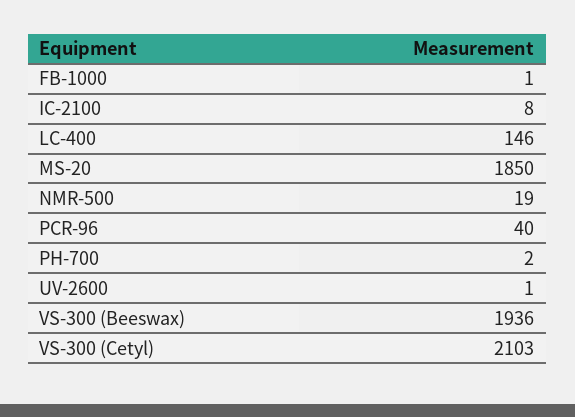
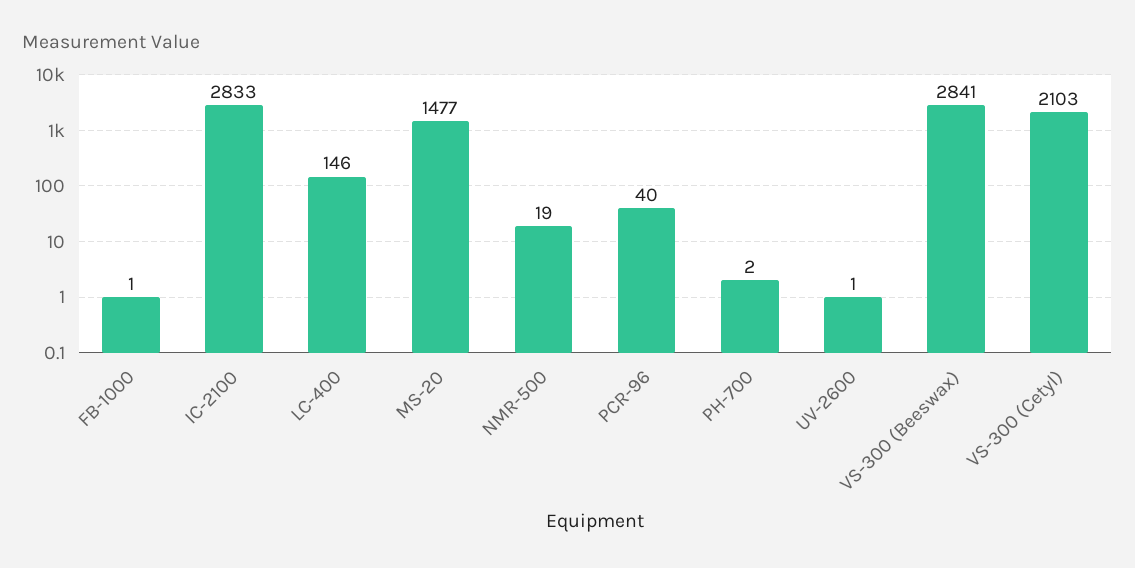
IC-2100: 8 -> 2833
MS-20: 1850 -> 1477
VS-300 (Beeswax): 1936 -> 2841

